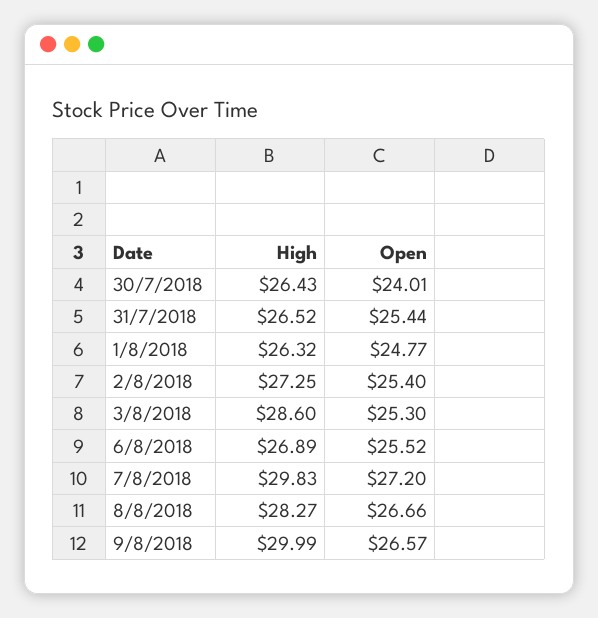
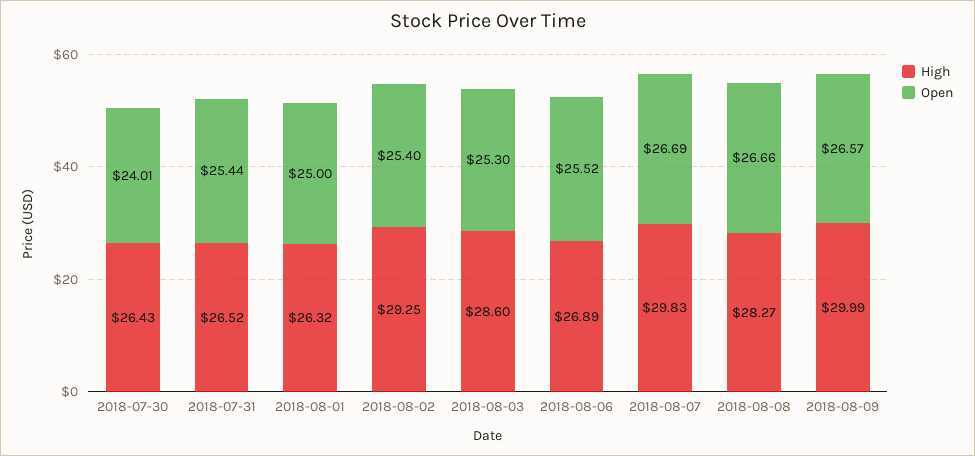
Open, 1/8/2018: 24.77 -> 25
High, 2/8/2018: 27.25 -> 29.25
Open, 7/8/2018: 27.2 -> 26.69

